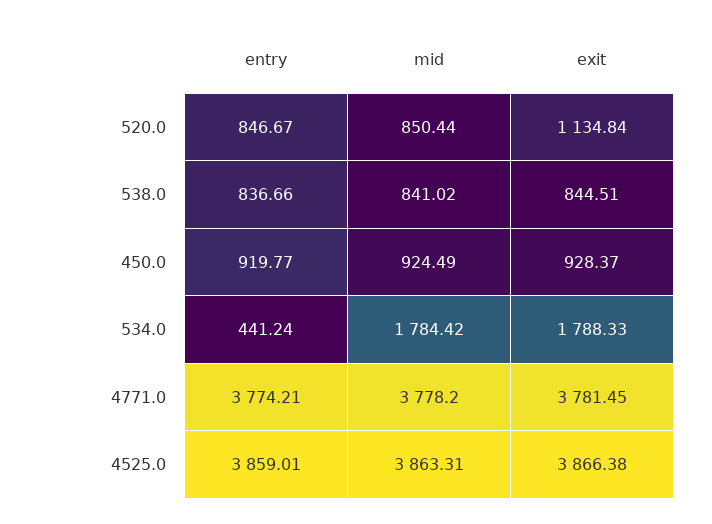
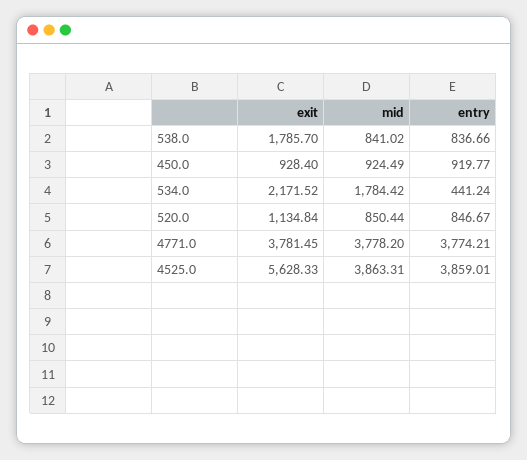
exit, 538.0: 844.51 -> 1785.7
exit, 450.0: 928.37 -> 928.4
exit, 534.0: 1788.33 -> 2171.52
exit, 4525.0: 3866.38 -> 5628.33

